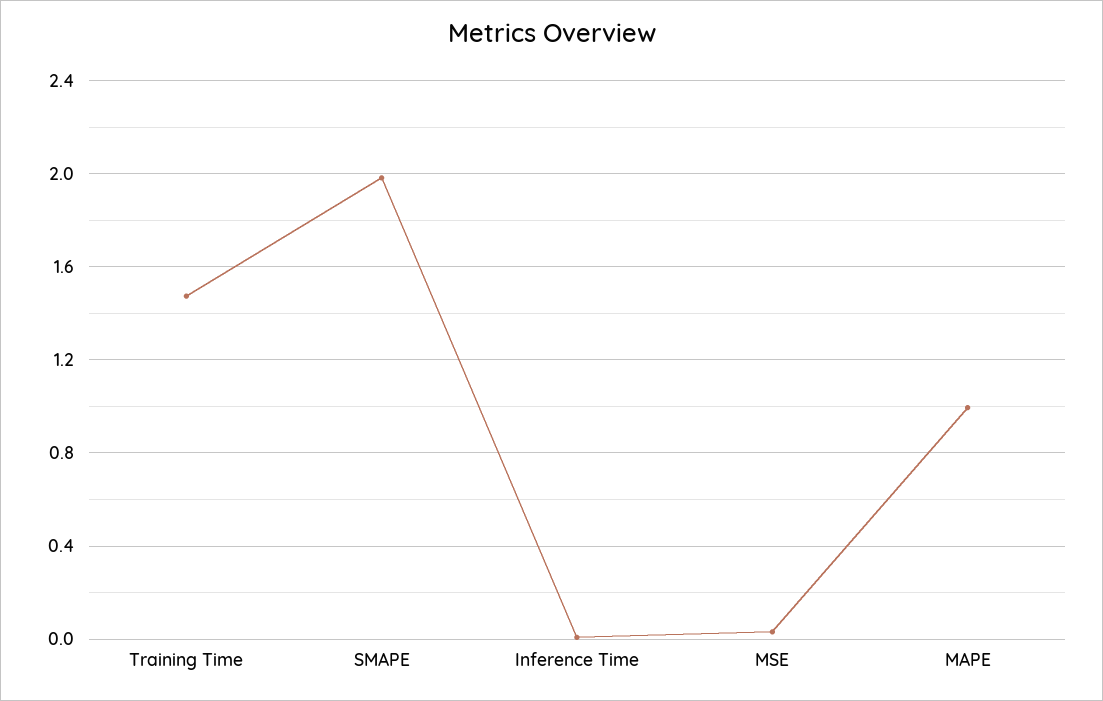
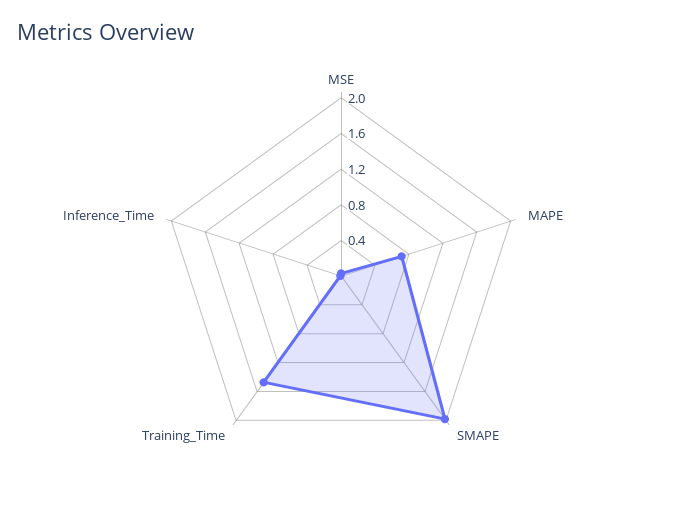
MAPE: 1 -> 0.7

